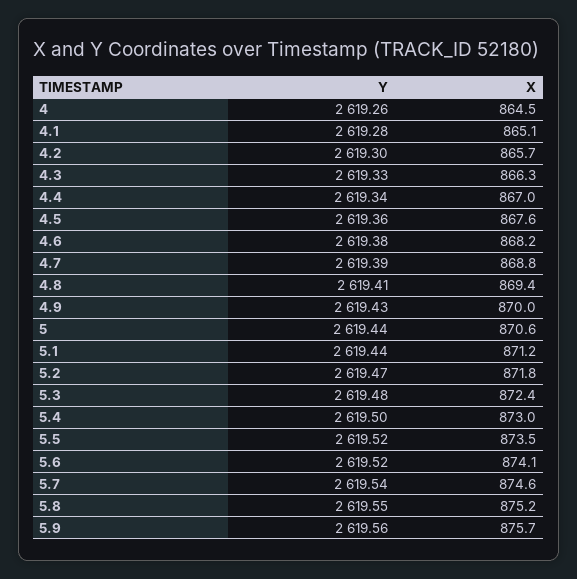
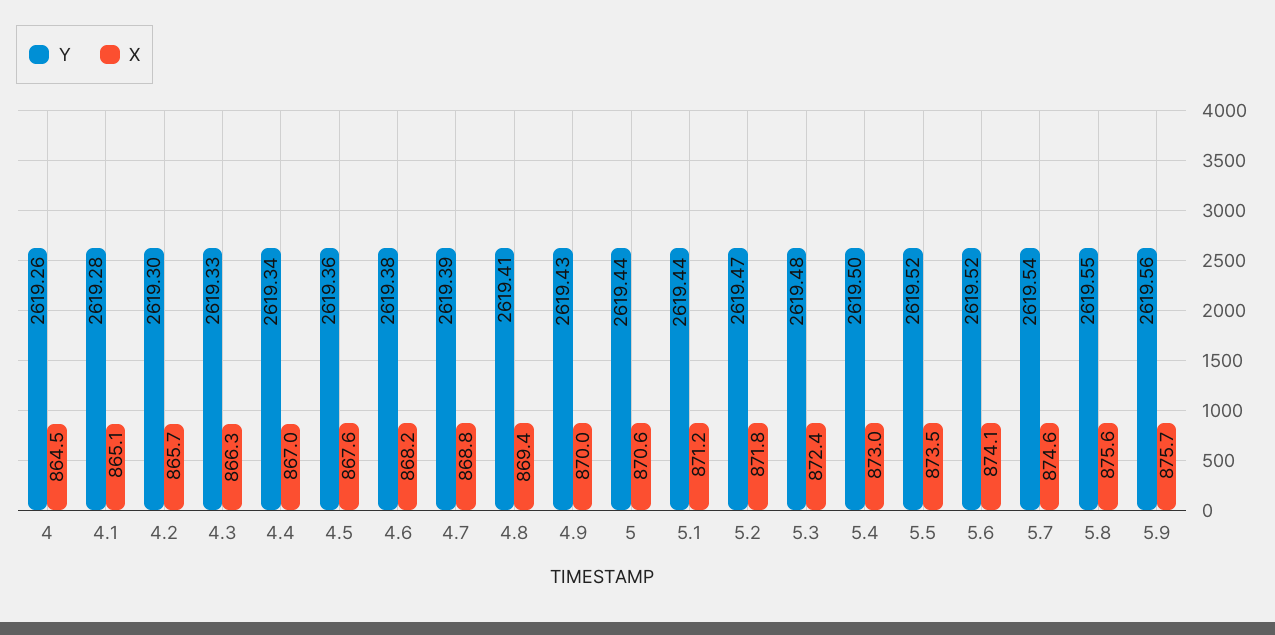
X, 5.8: 875.2 -> 875.6

